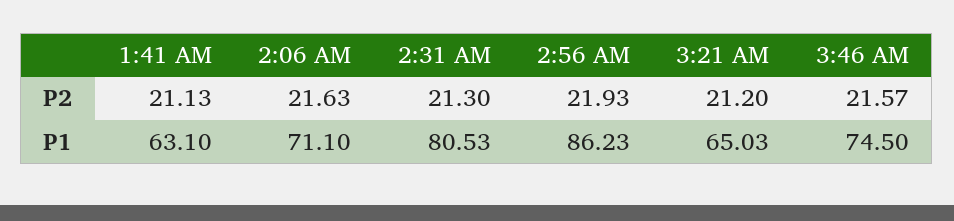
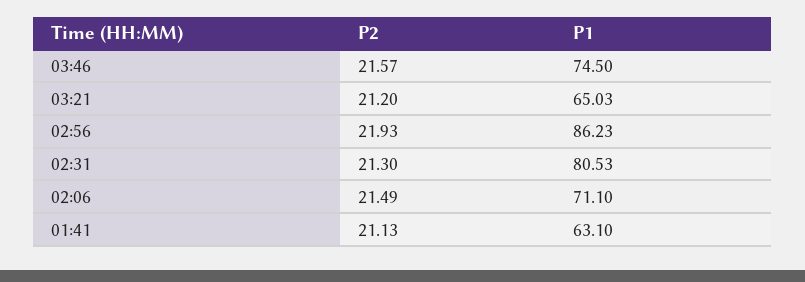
2:06 AM, P2: 21.63 -> 21.49

